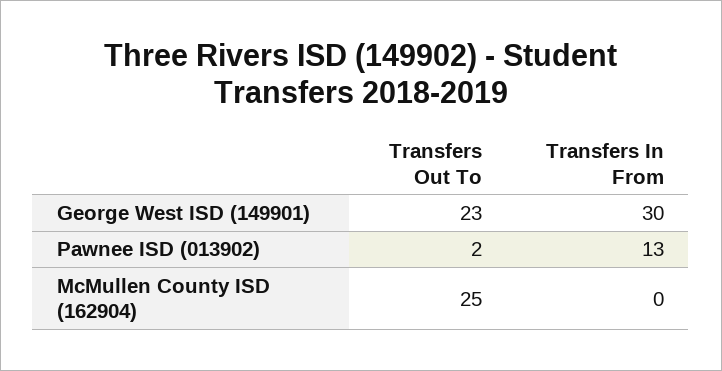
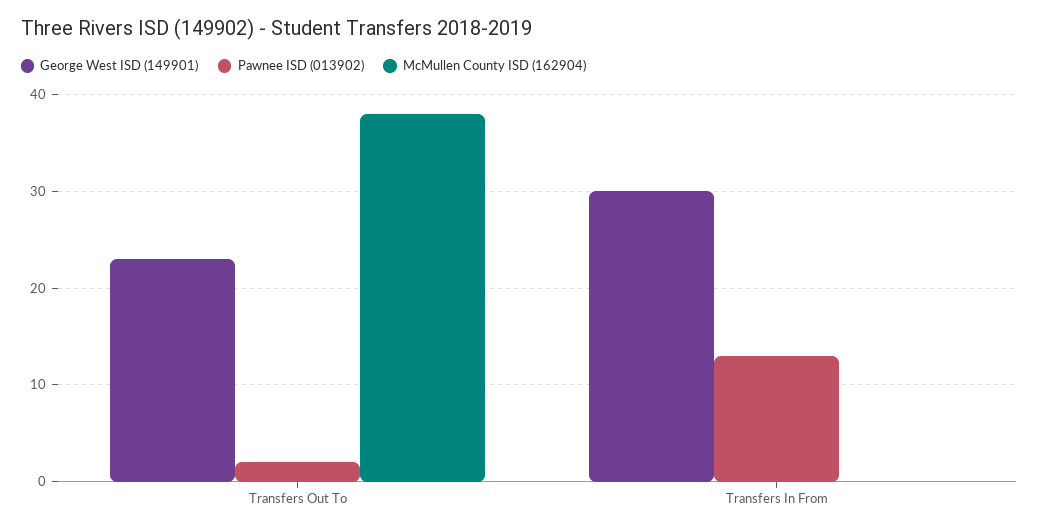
McMullen County ISD (162904), Transfers Out To: 25 -> 38

